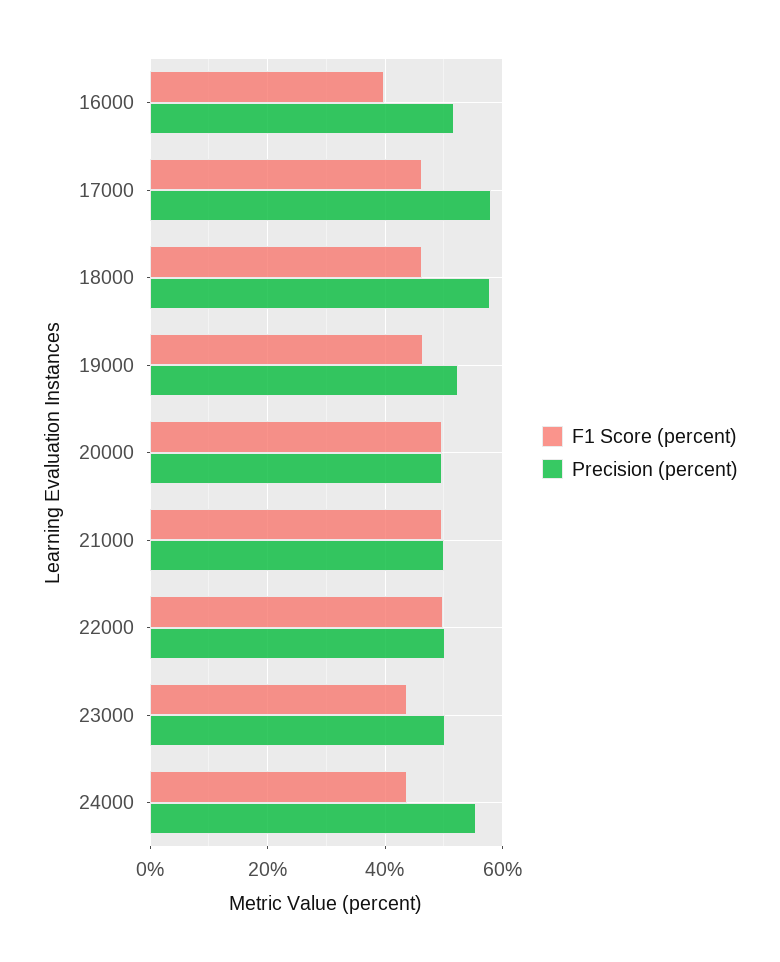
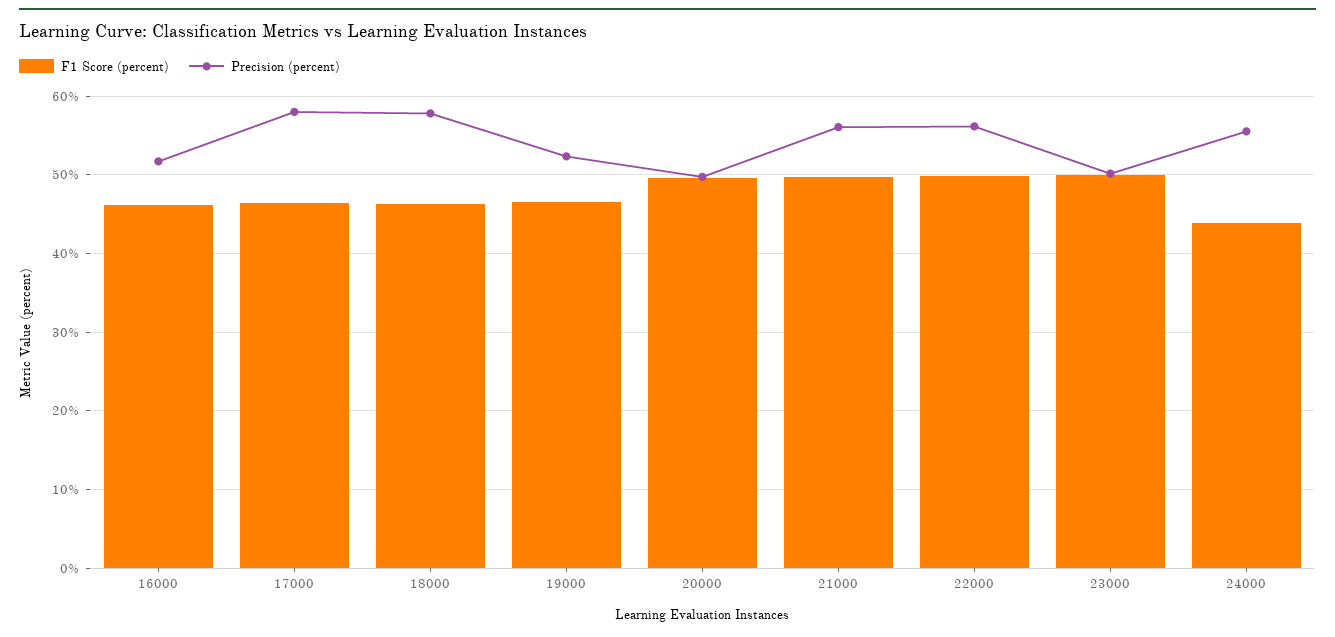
F1 Score (percent), 16000: 40 -> 46
Precision (percent), 21000: 50 -> 56
Precision (percent), 22000: 50 -> 56
F1 Score (percent), 23000: 44 -> 50

